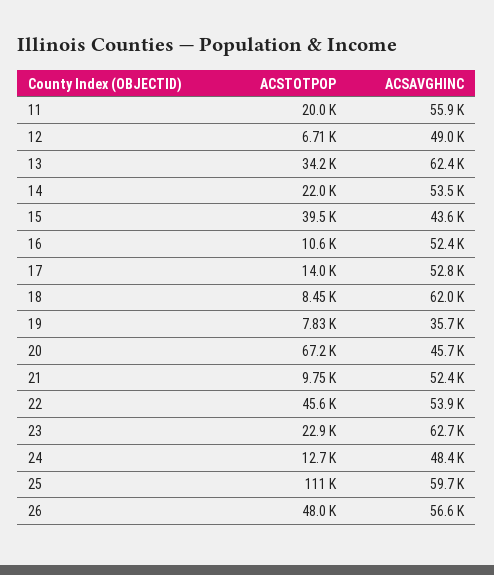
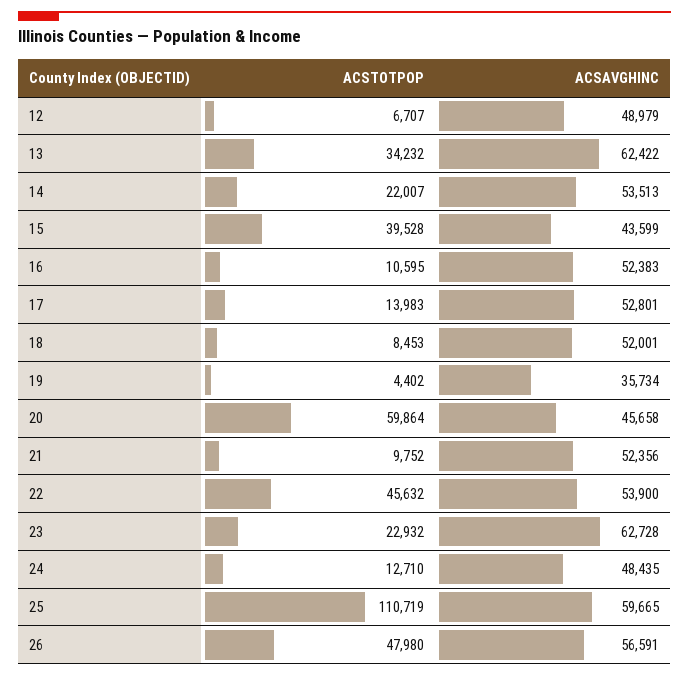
ACSTOTPOP, 11: 20000 -> none
ACSAVGHINC, 11: 55900 -> none
ACSAVGHINC, 18: 62000 -> 52001
ACSTOTPOP, 19: 7830 -> 4402
ACSTOTPOP, 20: 67200 -> 59864

